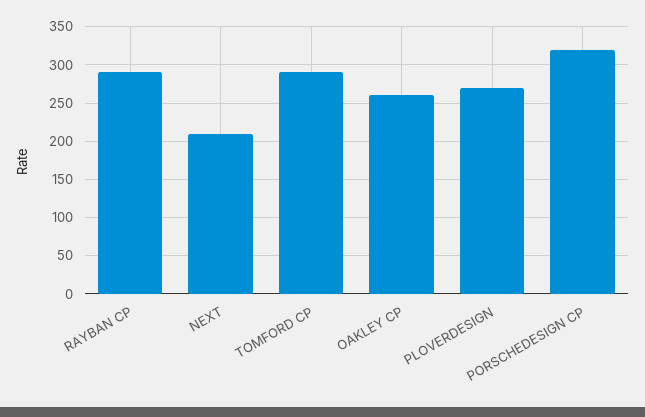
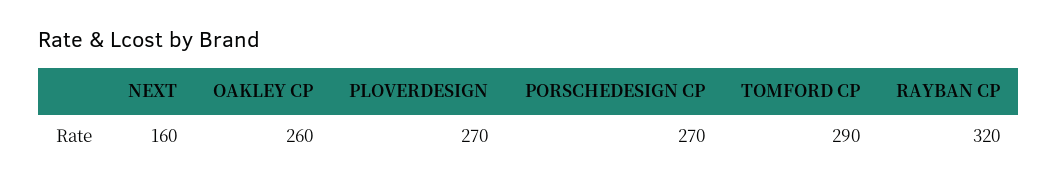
RAYBAN CP: 290 -> 320
NEXT: 210 -> 160
PORSCHEDESIGN CP: 320 -> 270

